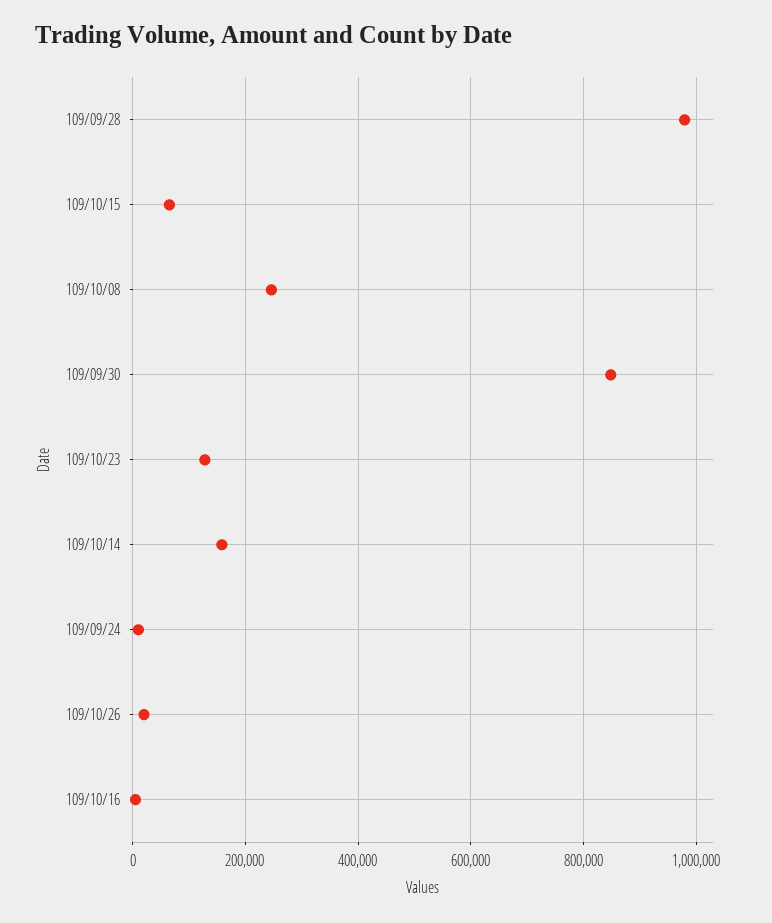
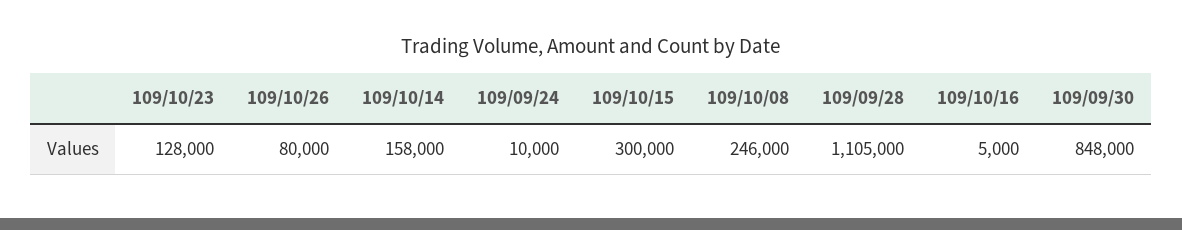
109/09/28: 980000 -> 1105000
109/10/15: 60000 -> 300000
109/10/26: 20000 -> 80000

